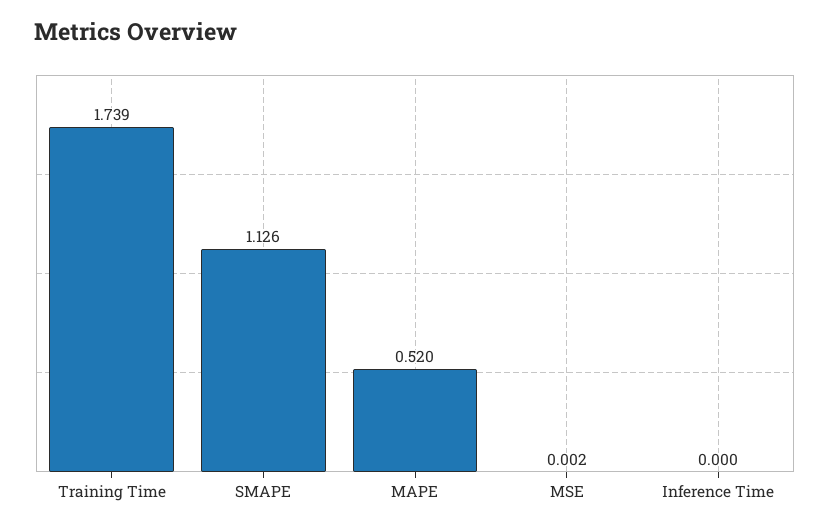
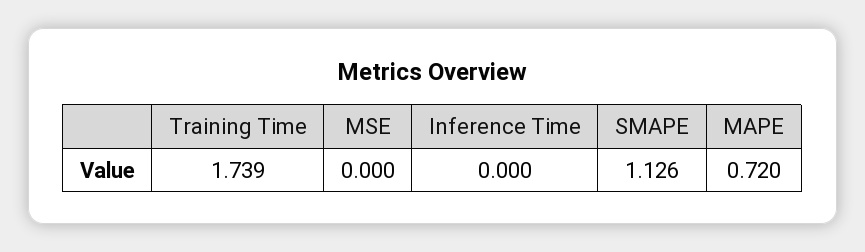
MAPE: 0.52 -> 0.72
MSE: 0.002 -> 0

